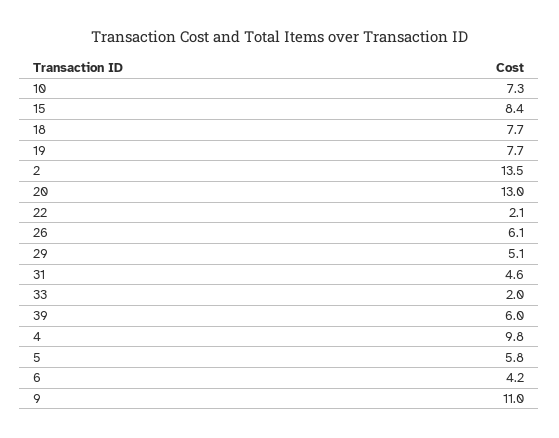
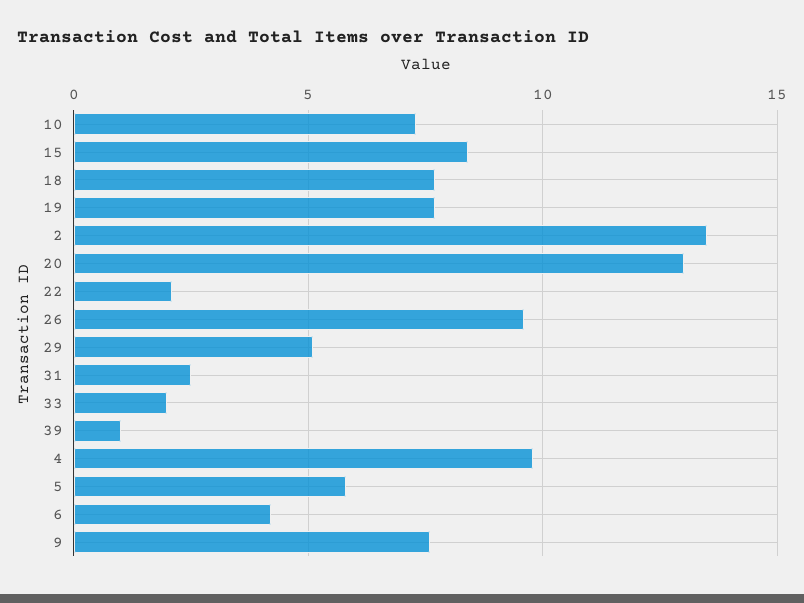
26: 6.1 -> 9.5
31: 4.6 -> 2.5
39: 6 -> 1
9: 11 -> 7.5

